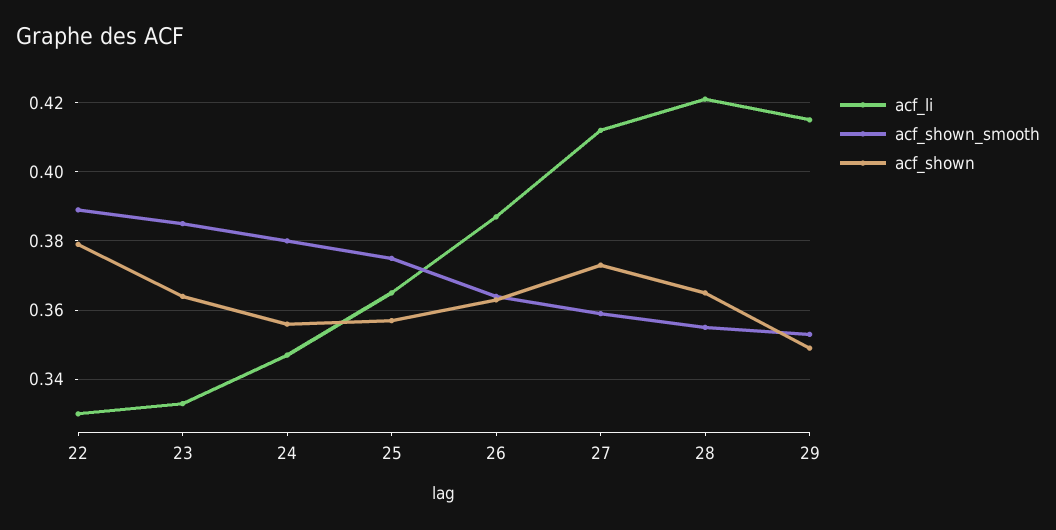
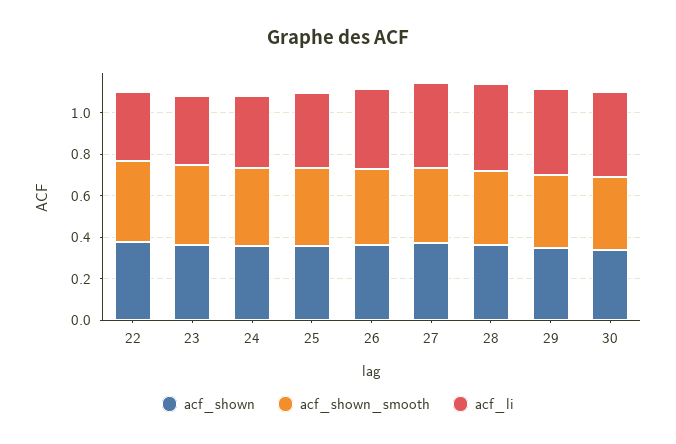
acf_shown, 30: none -> 0.35
acf_shown_smooth, 30: none -> 0.35
acf_li, 30: none -> 0.4

